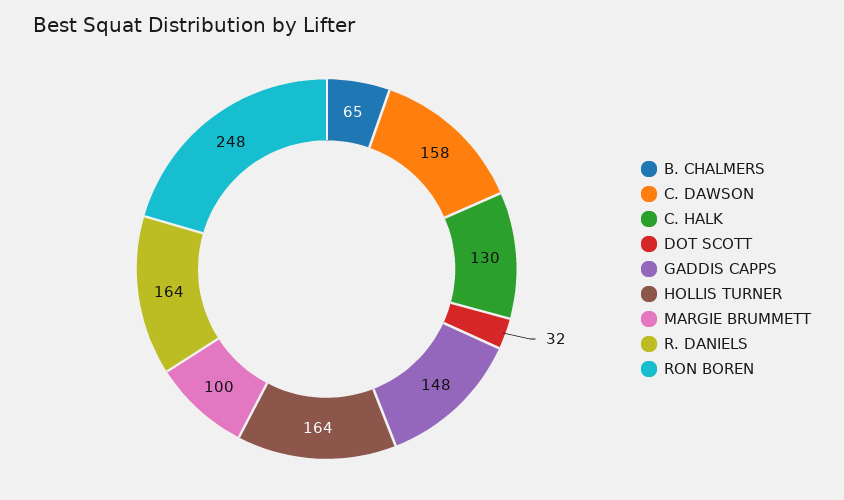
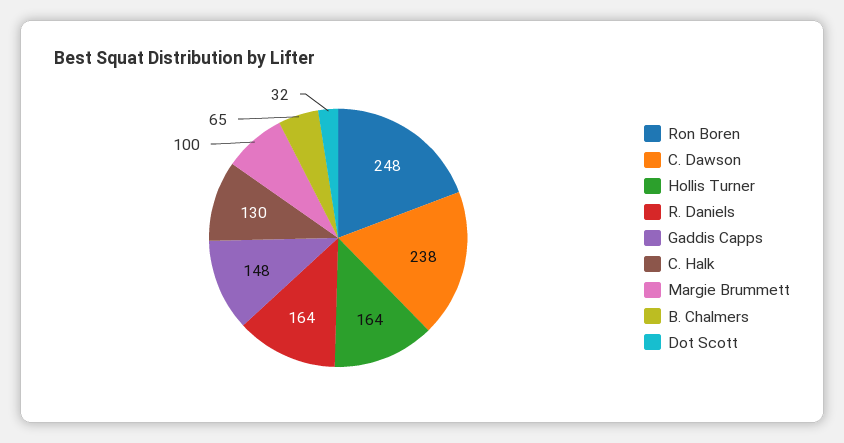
C. DAWSON: 158 -> 238

